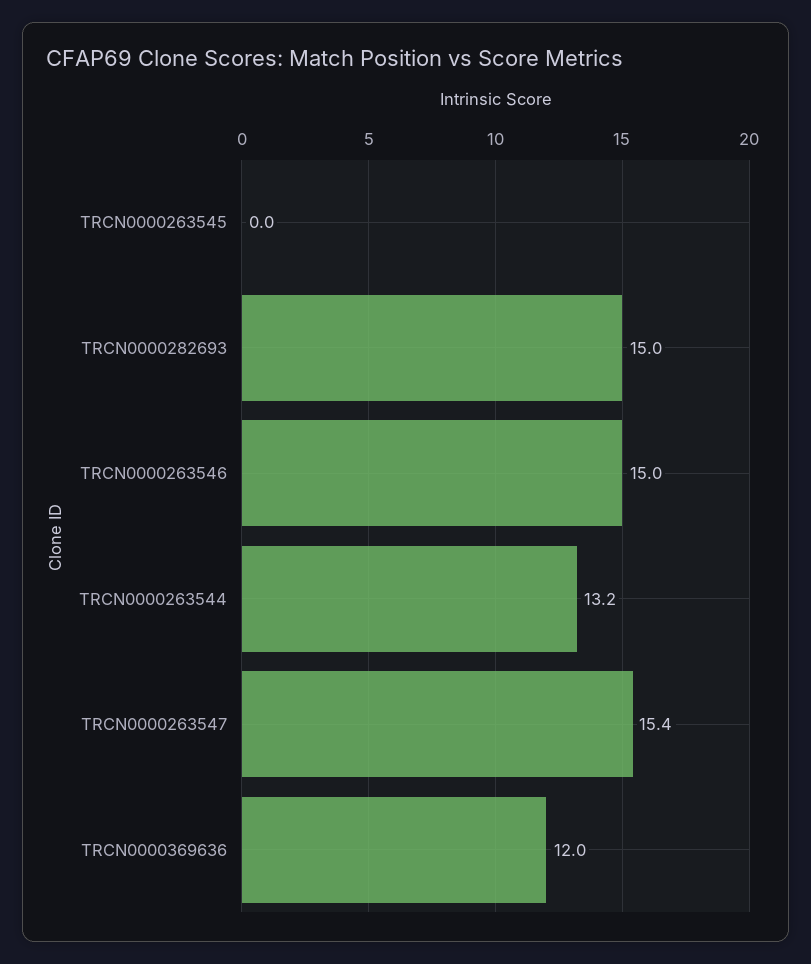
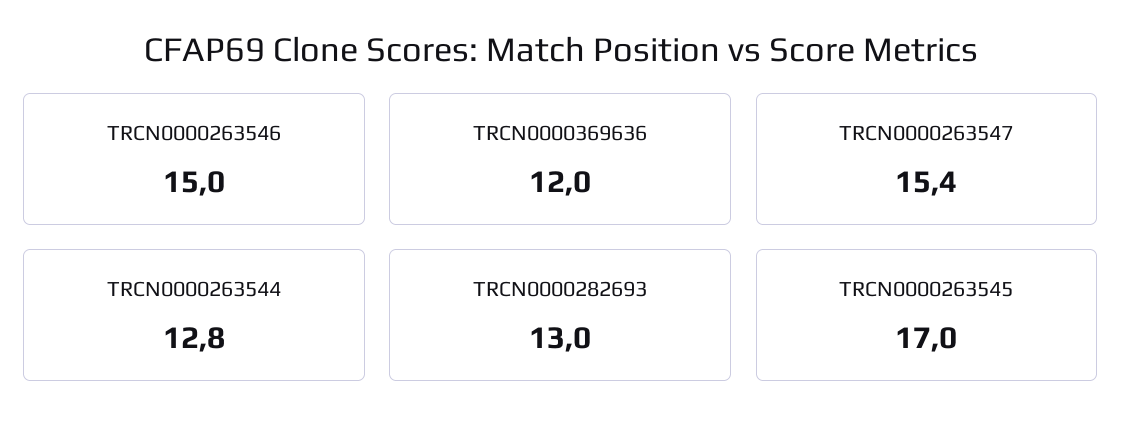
TRCN0000263545: 0 -> 17
TRCN0000282693: 15 -> 13
TRCN0000263544: 13.2 -> 12.8

